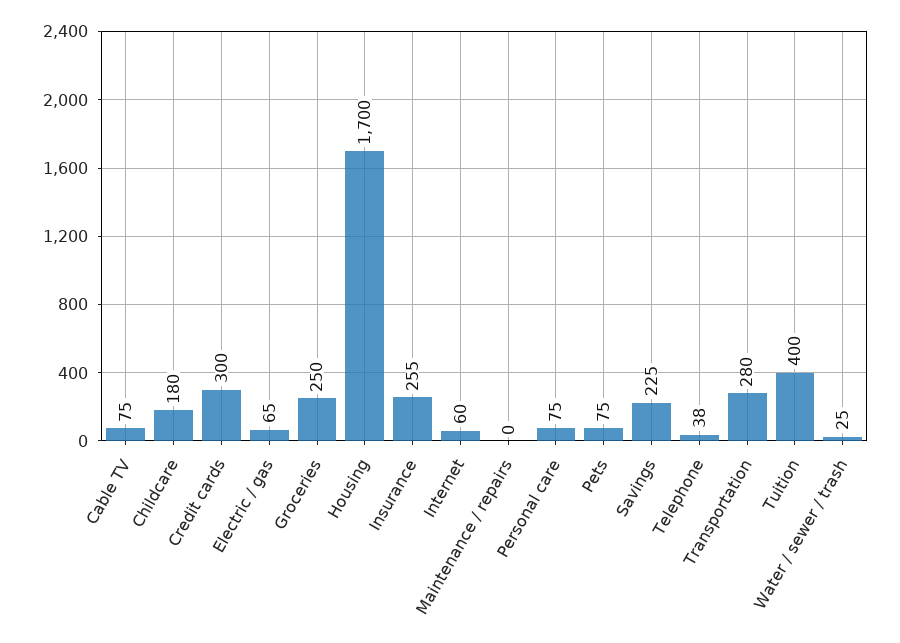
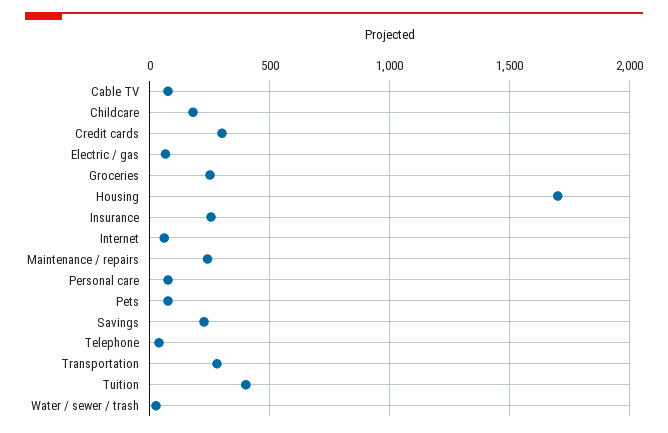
Maintenance / repairs: 0 -> 250

